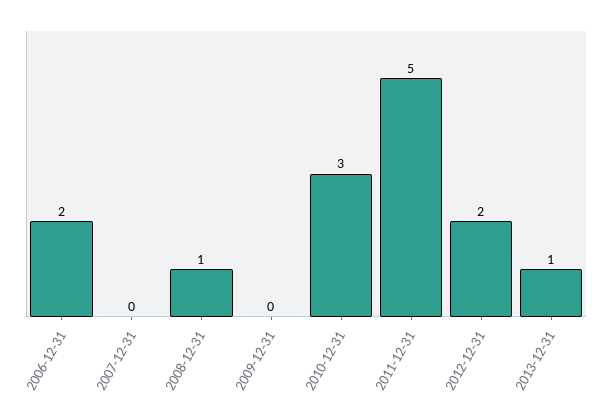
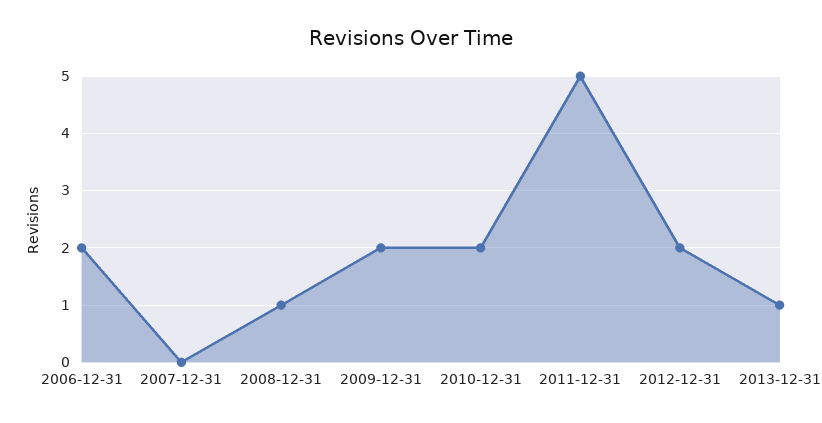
2009-12-31: 0 -> 2
2010-12-31: 3 -> 2

